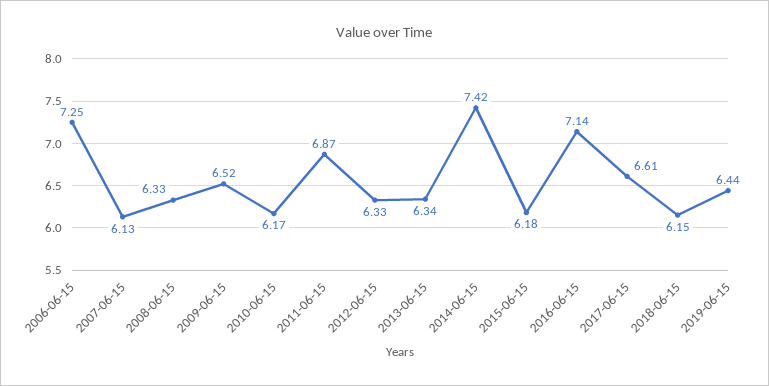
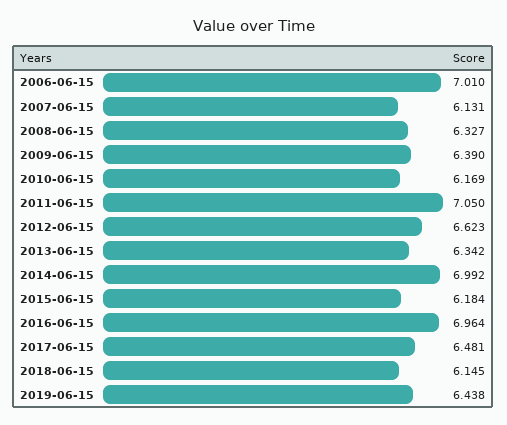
2006-06-15: 7.25 -> 7.01
2009-06-15: 6.52 -> 6.39
2011-06-15: 6.87 -> 7.05
2012-06-15: 6.33 -> 6.623
2014-06-15: 7.42 -> 6.992
2016-06-15: 7.14 -> 6.964
2017-06-15: 6.61 -> 6.481

